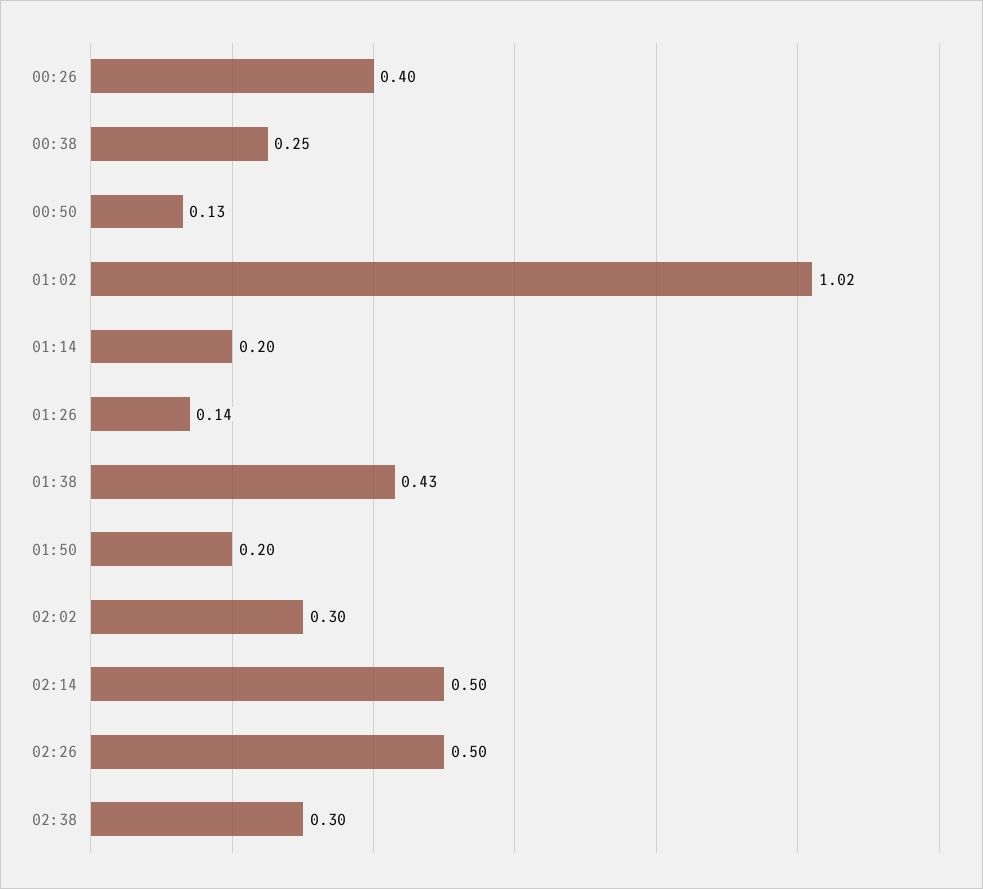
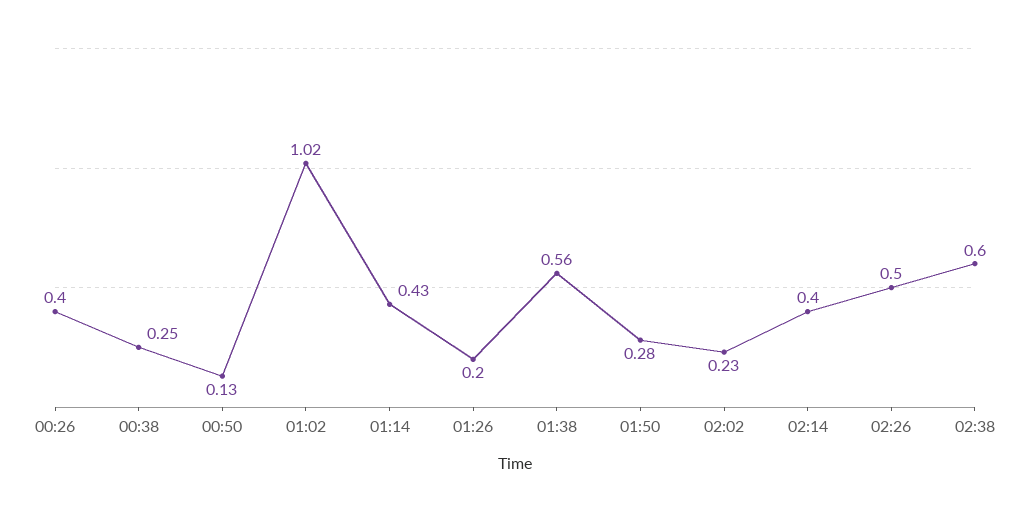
01:14: 0.2 -> 0.43
01:26: 0.14 -> 0.2
01:38: 0.43 -> 0.56
01:50: 0.2 -> 0.28
02:02: 0.3 -> 0.23
02:14: 0.5 -> 0.4
02:38: 0.3 -> 0.6

